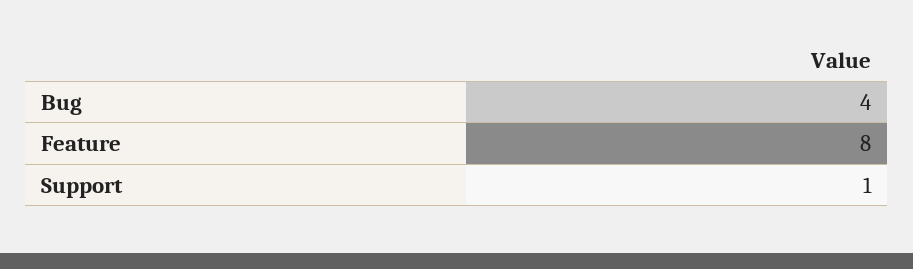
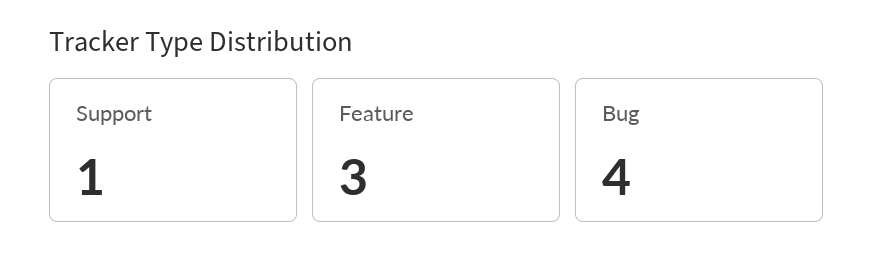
Feature: 8 -> 3

